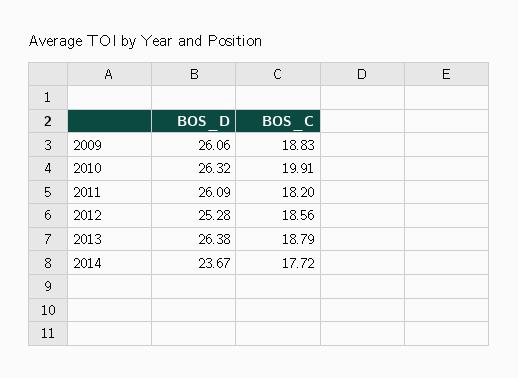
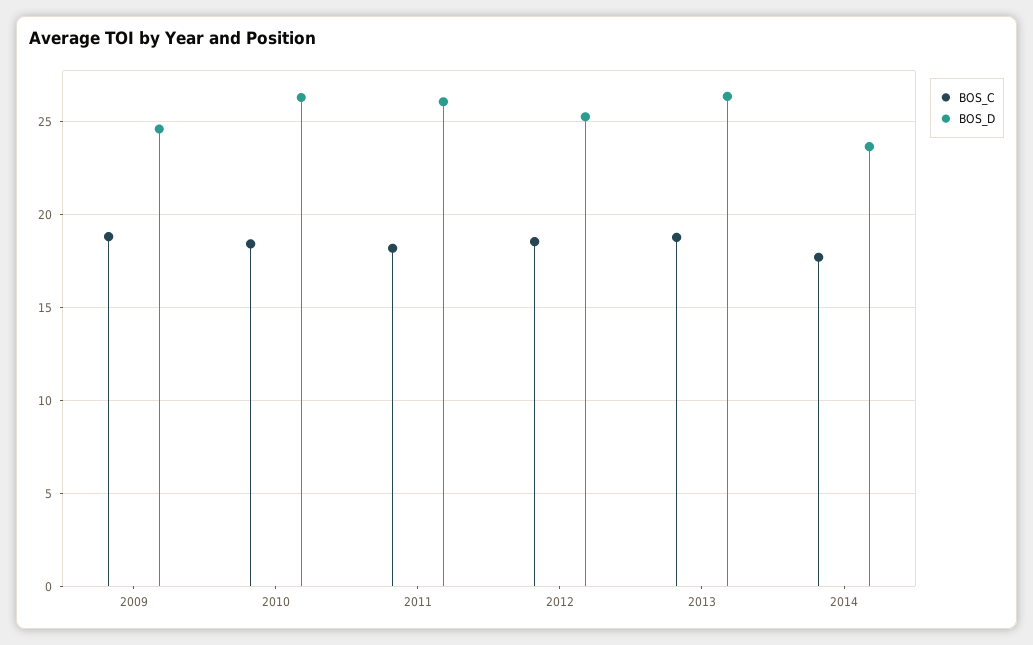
BOS_D, 2009: 26.06 -> 24.5
BOS_C, 2010: 19.91 -> 18.5

